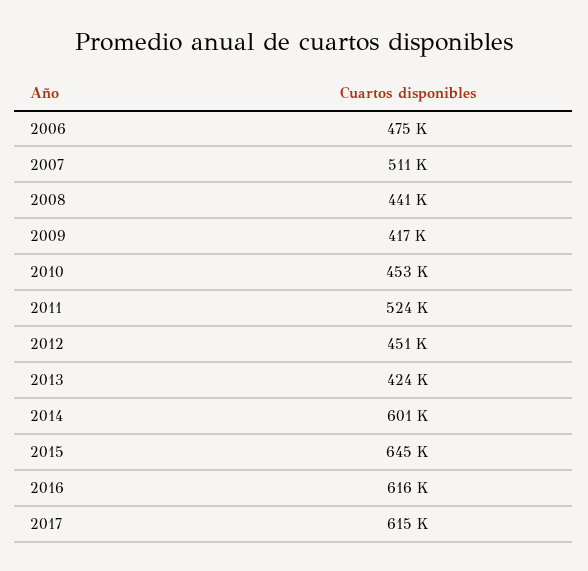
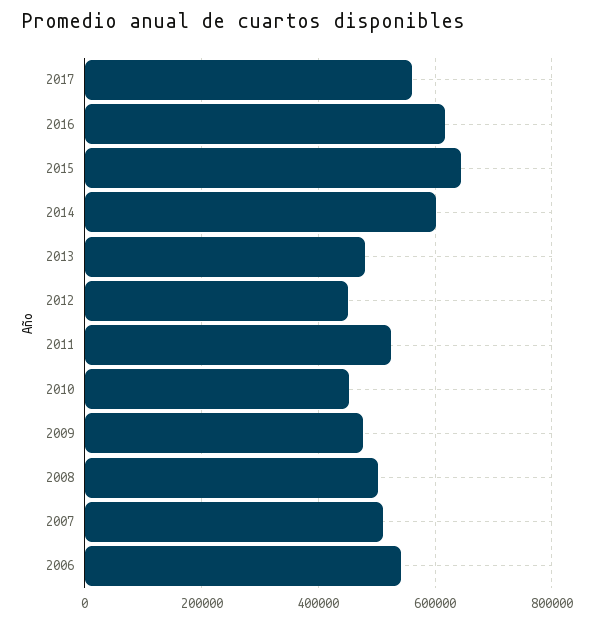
2006: 475000 -> 540000
2008: 441000 -> 500000
2009: 417000 -> 480000
2013: 424000 -> 480000
2017: 615000 -> 560000

